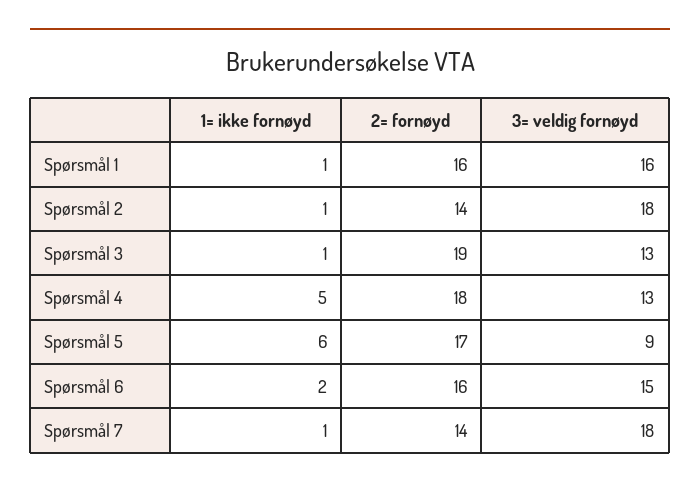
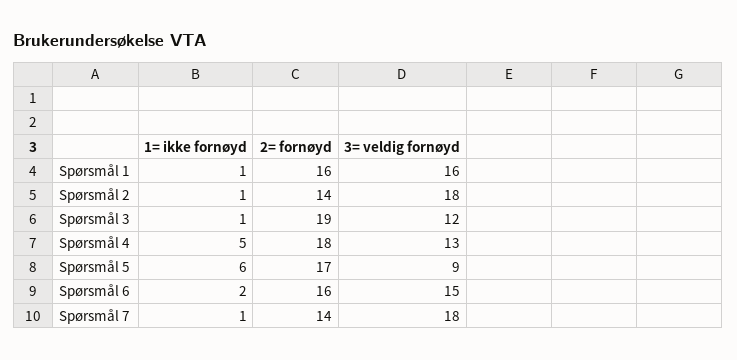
3= veldig fornøyd, Spørsmål 3: 13 -> 12

